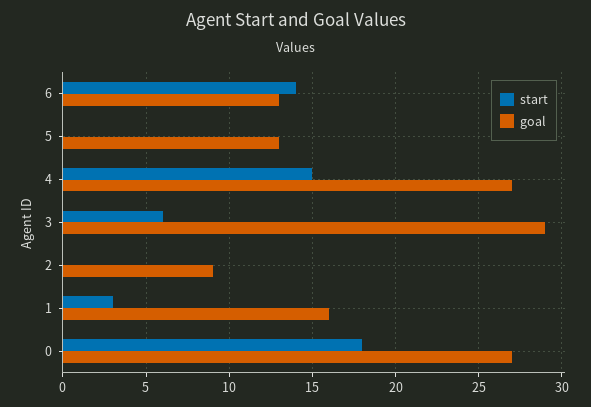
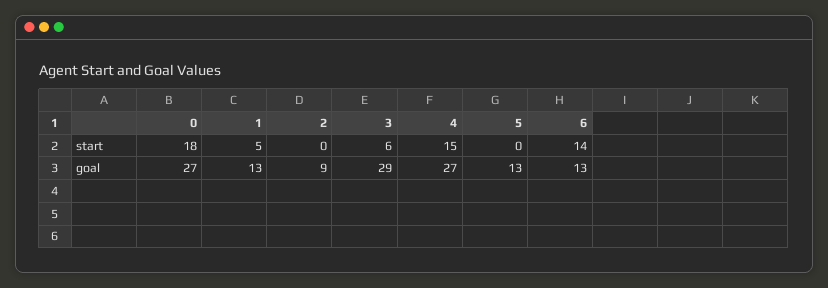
start, 1: 3 -> 5
goal, 1: 16 -> 13

